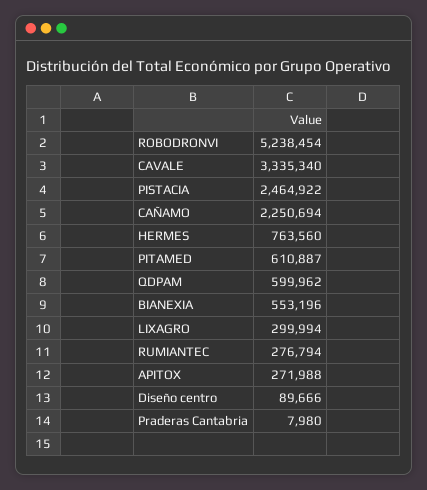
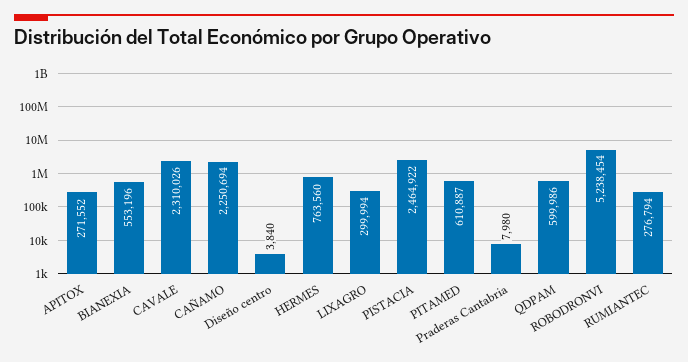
CAVALE: 3335340 -> 2310026
QDPAM: 599962 -> 599986
APITOX: 271988 -> 271552
Diseño centro: 89666 -> 3840

